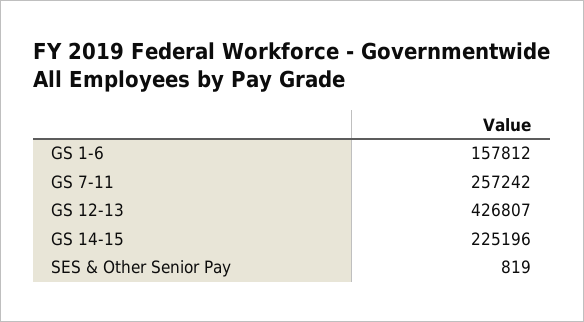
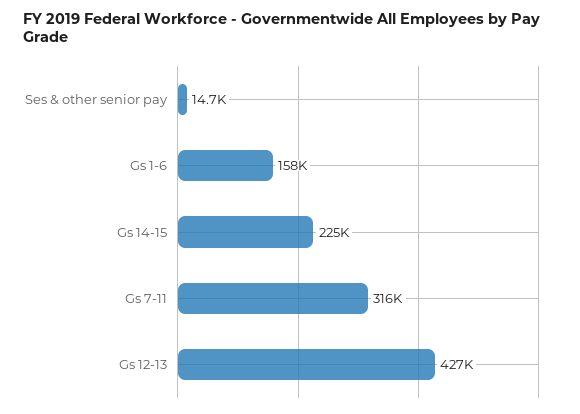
GS 7-11: 257242 -> 316000
SES & Other Senior Pay: 819 -> 14700

